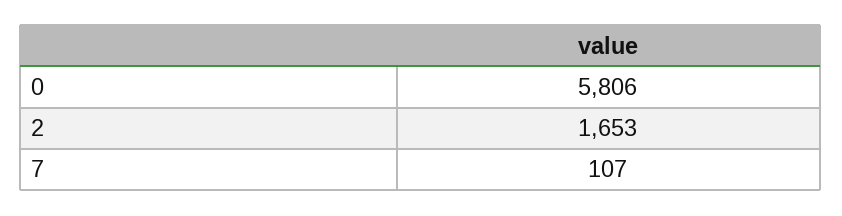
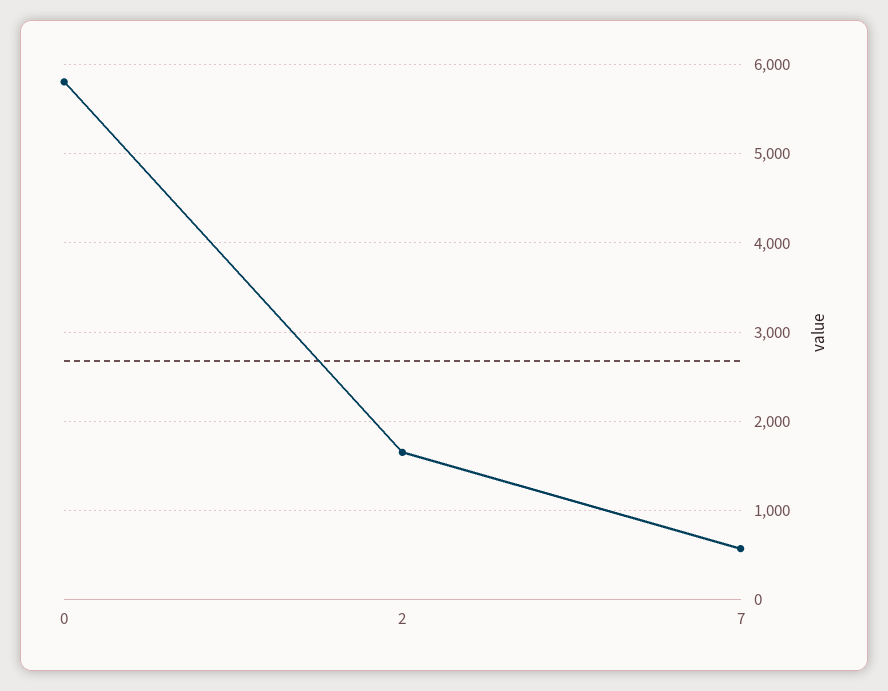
7: 107 -> 600

